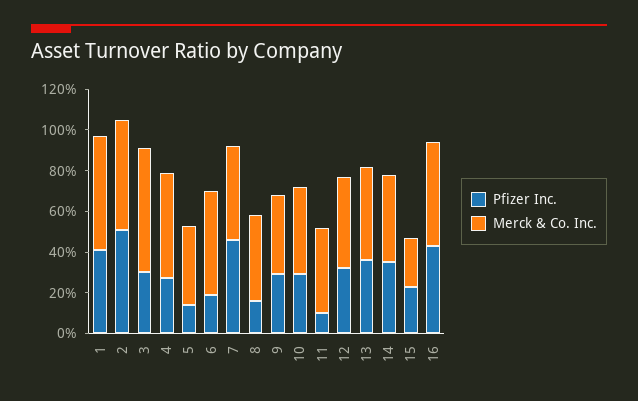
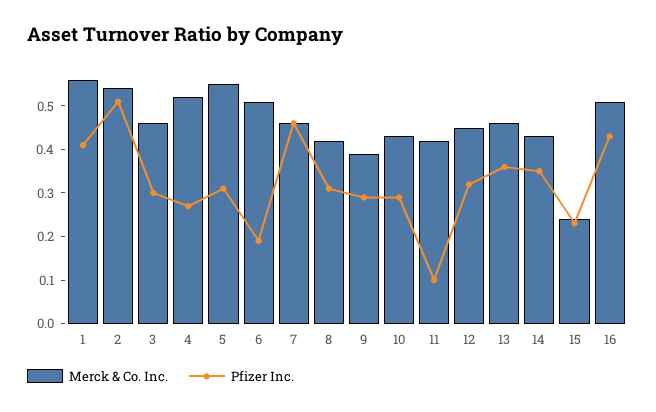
Merck & Co. Inc., 3: 0.6 -> 0.45
Pfizer Inc., 5: 0.15 -> 0.3
Merck & Co. Inc., 5: 0.4 -> 0.55
Pfizer Inc., 8: 0.15 -> 0.3

